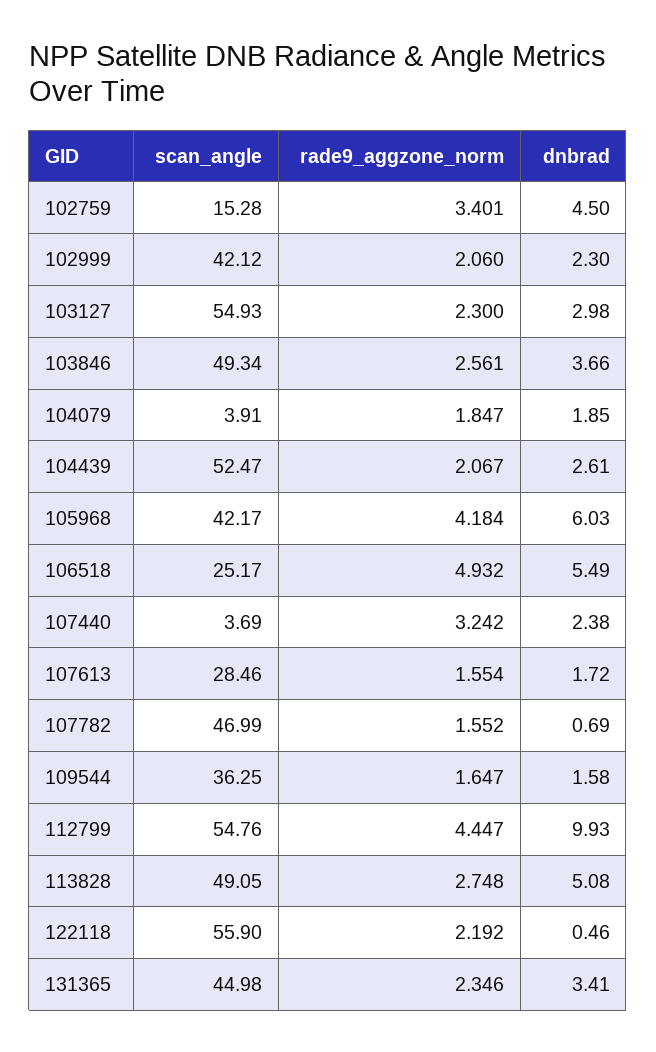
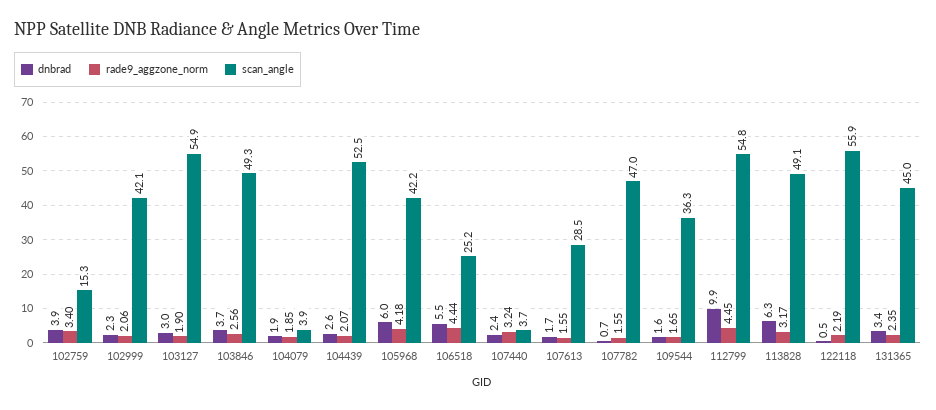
dnbrad, 102759: 4.5 -> 3.9
rade9_aggzone_norm, 103127: 2.3 -> 1.9
rade9_aggzone_norm, 106518: 4.932 -> 4.44
rade9_aggzone_norm, 113828: 2.748 -> 3.17
dnbrad, 113828: 5.08 -> 6.3

